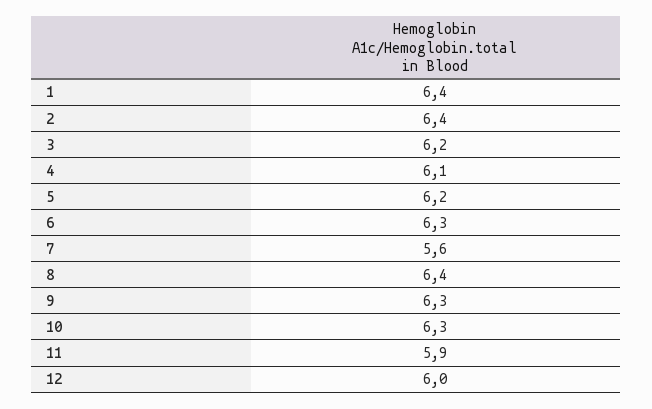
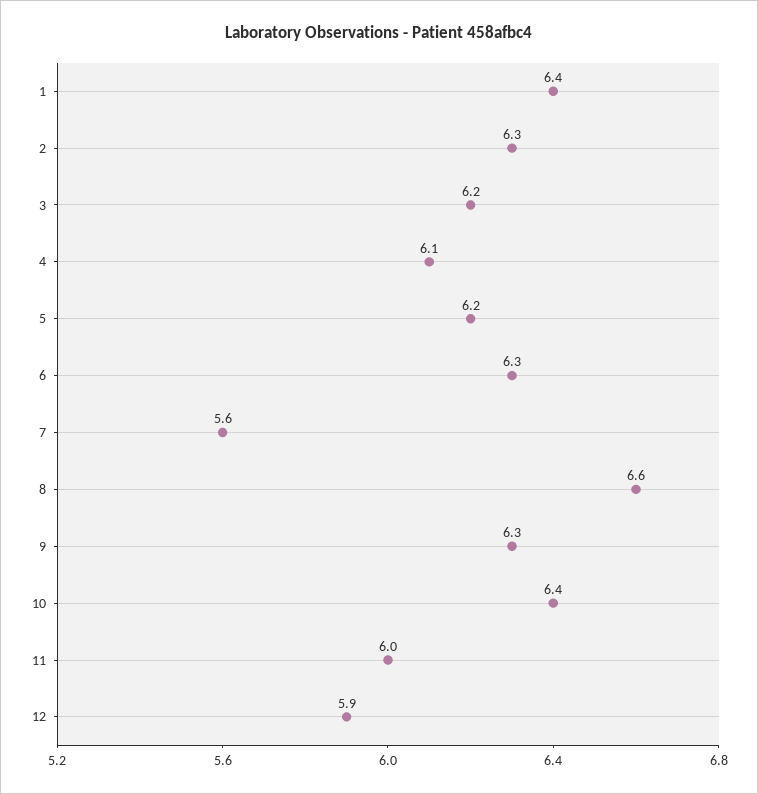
2: 6.4 -> 6.3
8: 6.4 -> 6.6
10: 6.3 -> 6.4
11: 5.9 -> 6
12: 6 -> 5.9

